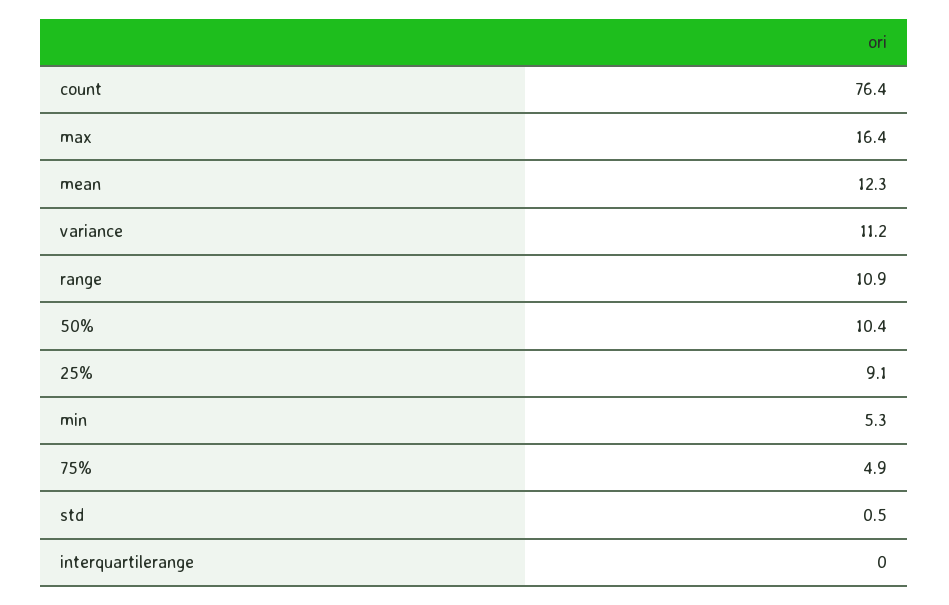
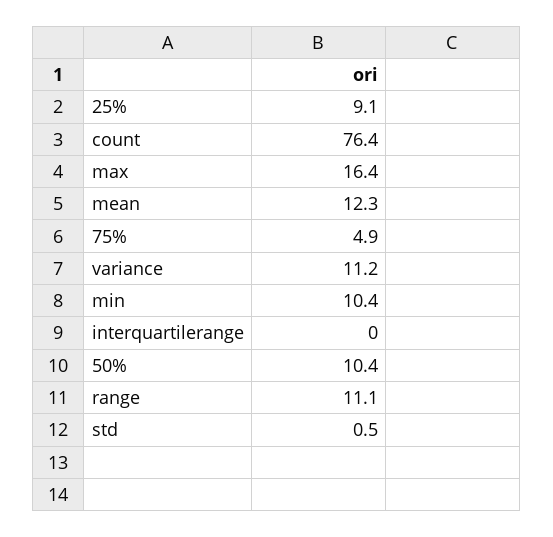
range: 10.9 -> 11.1
min: 5.3 -> 10.4

